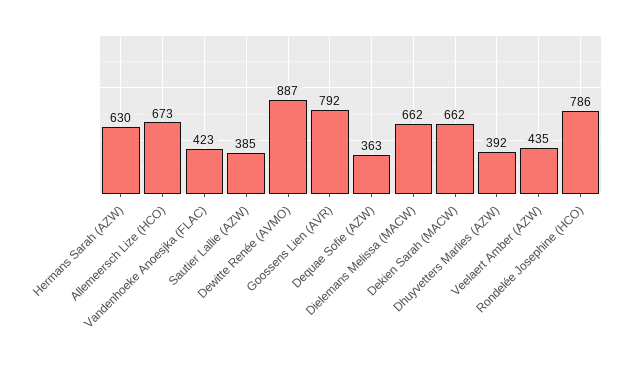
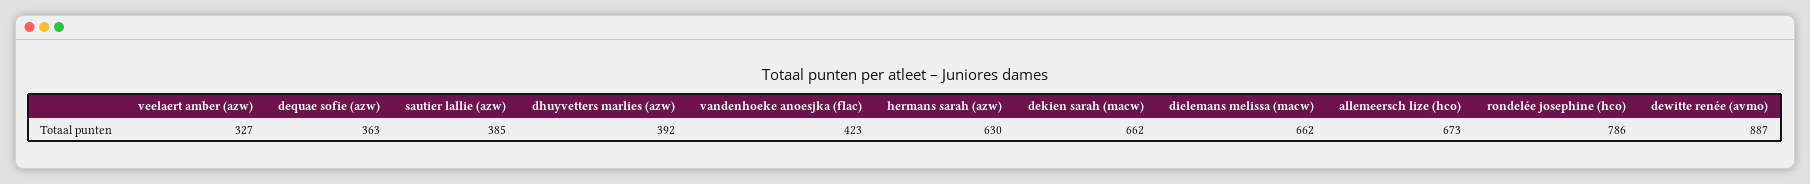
Goossens Lien (AVR): 792 -> none
Veelaert Amber (AZW): 435 -> 327

